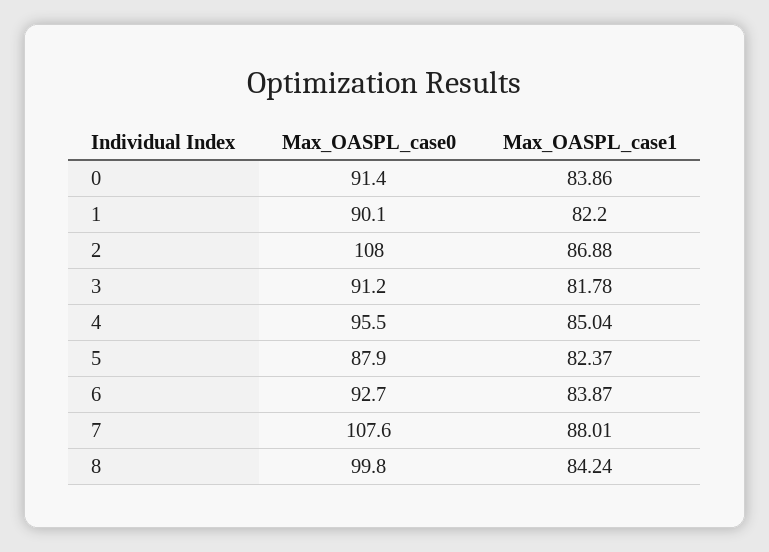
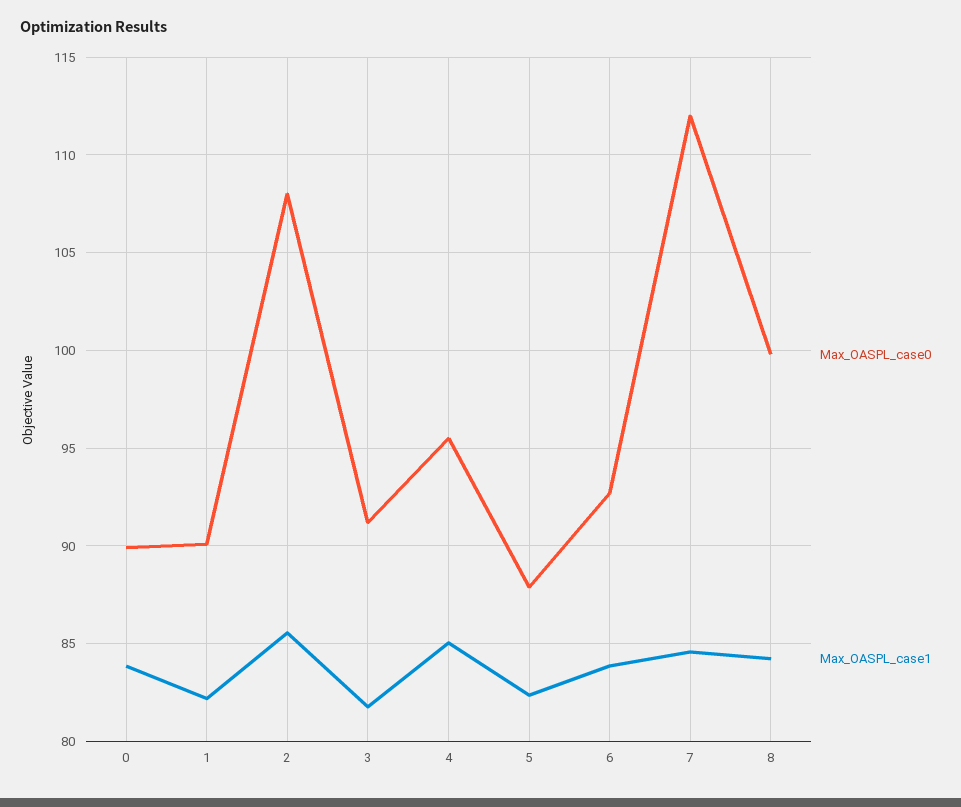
Max_OASPL_case0, 0: 91.4 -> 90
Max_OASPL_case1, 2: 86.88 -> 85.5
Max_OASPL_case0, 7: 107.6 -> 112
Max_OASPL_case1, 7: 88.01 -> 84.5

